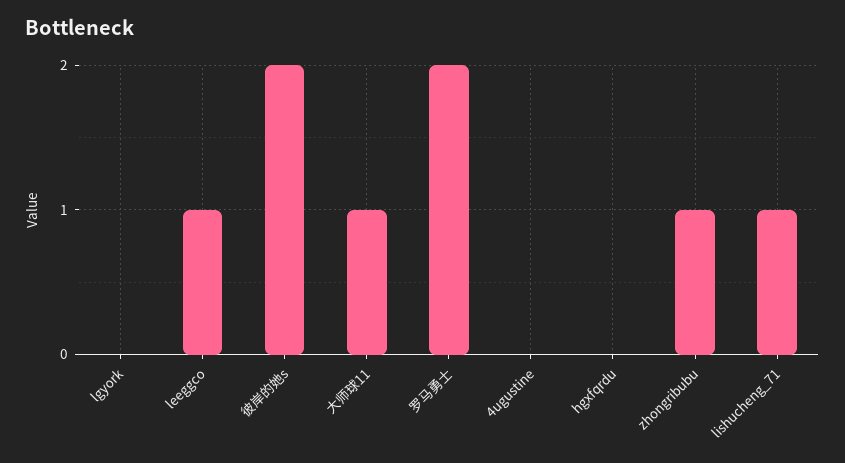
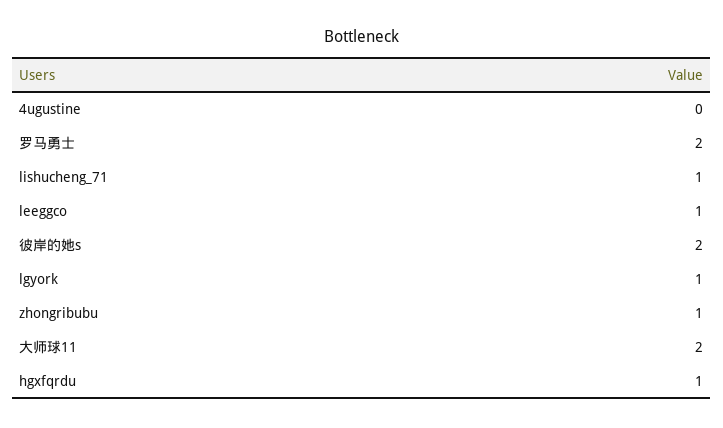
lgyork: 0 -> 1
大师球11: 1 -> 2
hgxfqrdu: 0 -> 1

